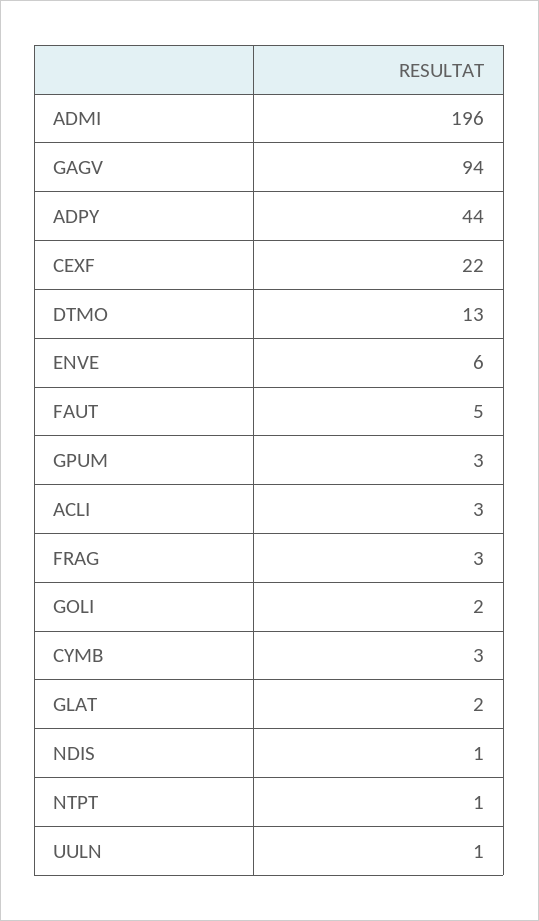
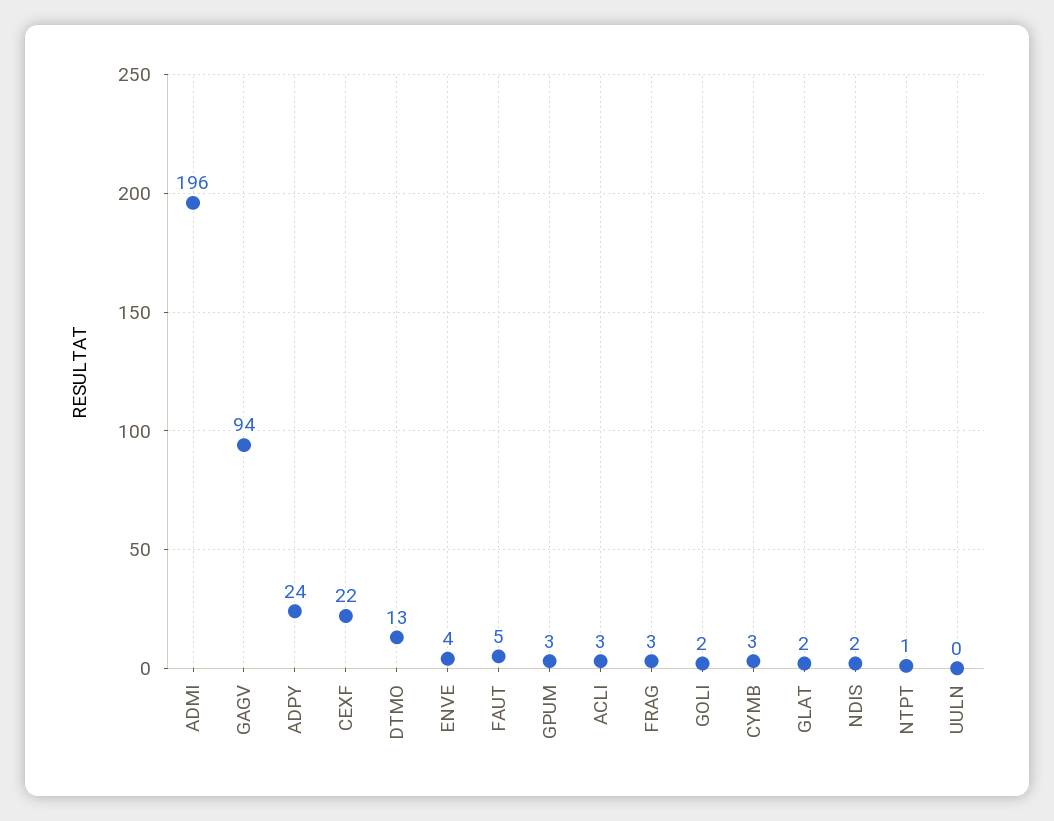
ADPY: 44 -> 24
ENVE: 6 -> 4
NDIS: 1 -> 2
UULN: 1 -> 0

